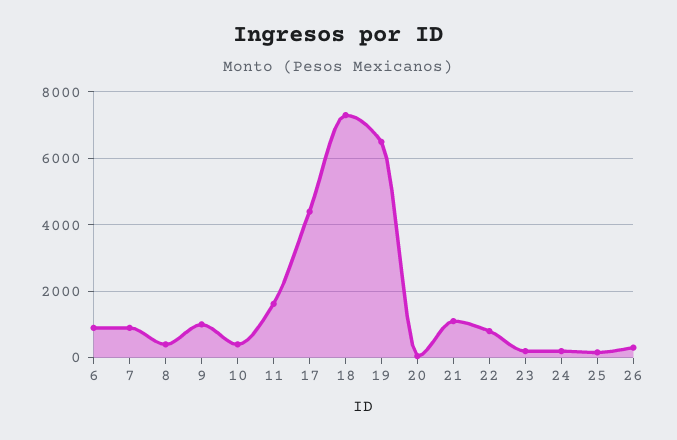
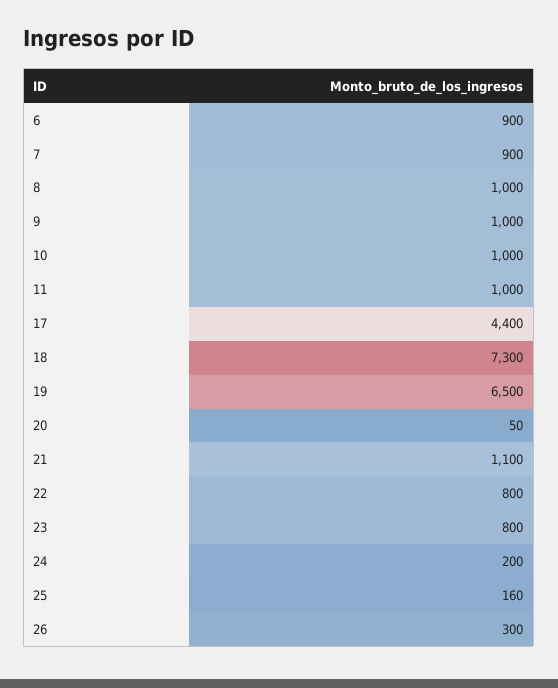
8: 400 -> 1000
10: 400 -> 1000
11: 1600 -> 1000
23: 200 -> 800

